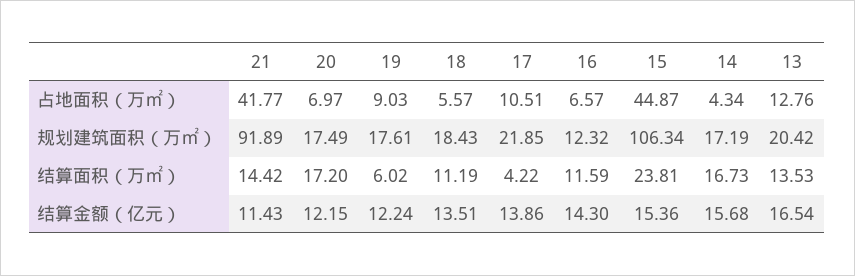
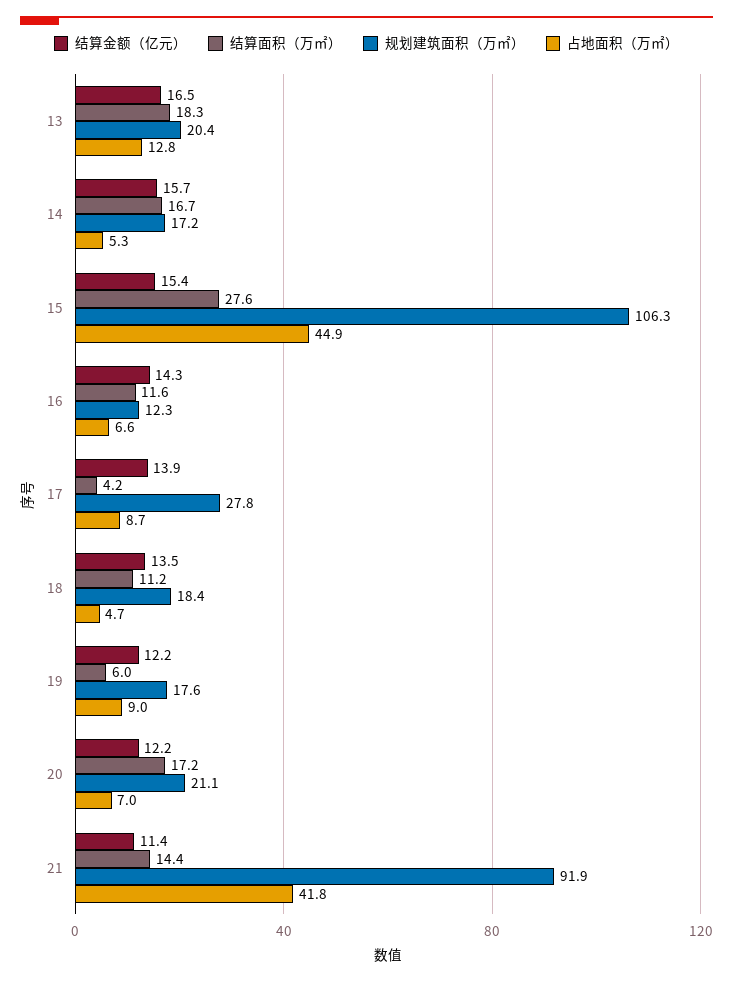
占地面积（万㎡）, 18: 5.57 -> 4.7
占地面积（万㎡）, 17: 10.51 -> 8.7
占地面积（万㎡）, 14: 4.34 -> 5.3
规划建筑面积（万㎡）, 20: 17.49 -> 21.1
规划建筑面积（万㎡）, 17: 21.85 -> 27.8
结算面积（万㎡）, 15: 23.81 -> 27.6
结算面积（万㎡）, 13: 13.53 -> 18.3

